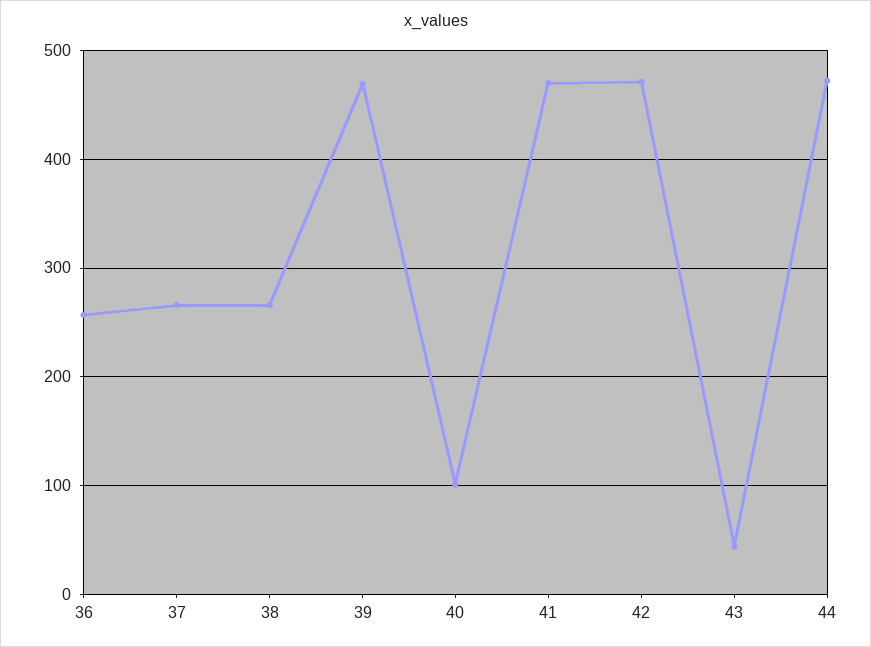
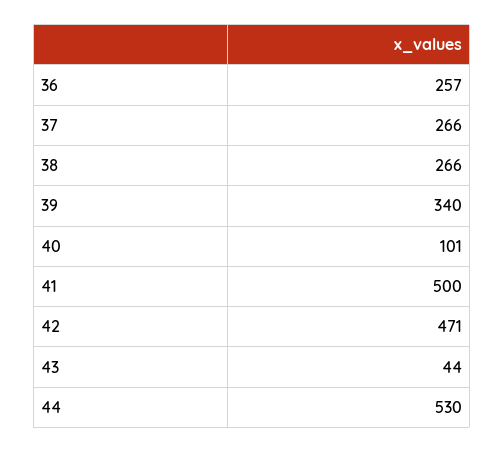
39: 470 -> 340
41: 470 -> 500
44: 470 -> 530

